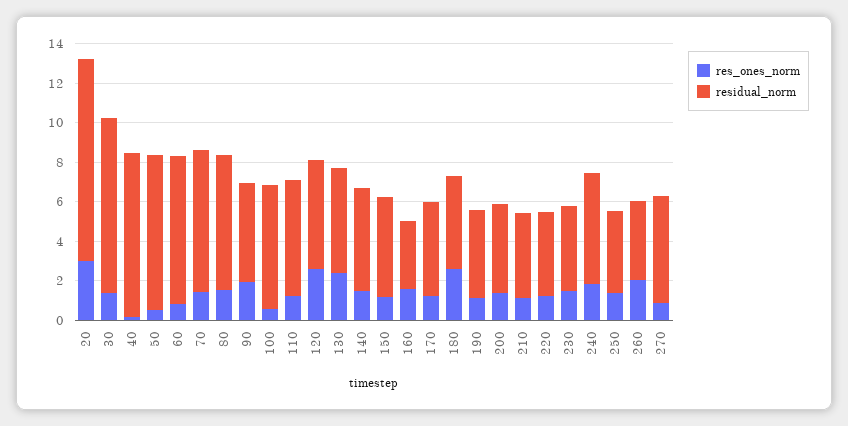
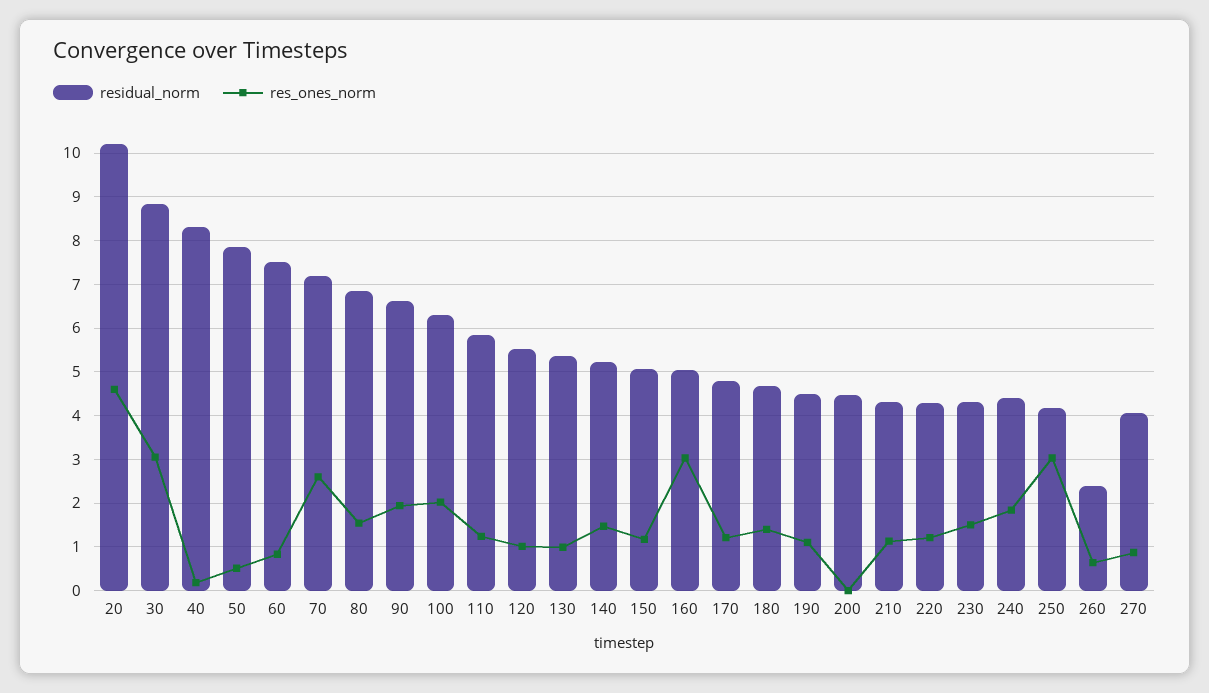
res_ones_norm, 20: 3 -> 4.6
res_ones_norm, 30: 1.5 -> 3
res_ones_norm, 70: 1.5 -> 2.6
residual_norm, 90: 5 -> 6.6
res_ones_norm, 100: 0.5 -> 2
res_ones_norm, 120: 2.5 -> 1
res_ones_norm, 130: 2.5 -> 1
res_ones_norm, 160: 1.5 -> 3
residual_norm, 160: 3.5 -> 5
res_ones_norm, 180: 2.5 -> 1.4
res_ones_norm, 200: 1.5 -> 0
residual_norm, 240: 5.5 -> 4.4
res_ones_norm, 250: 1.5 -> 3
res_ones_norm, 260: 2 -> 0.6
residual_norm, 260: 4 -> 2.4
residual_norm, 270: 5.5 -> 4

